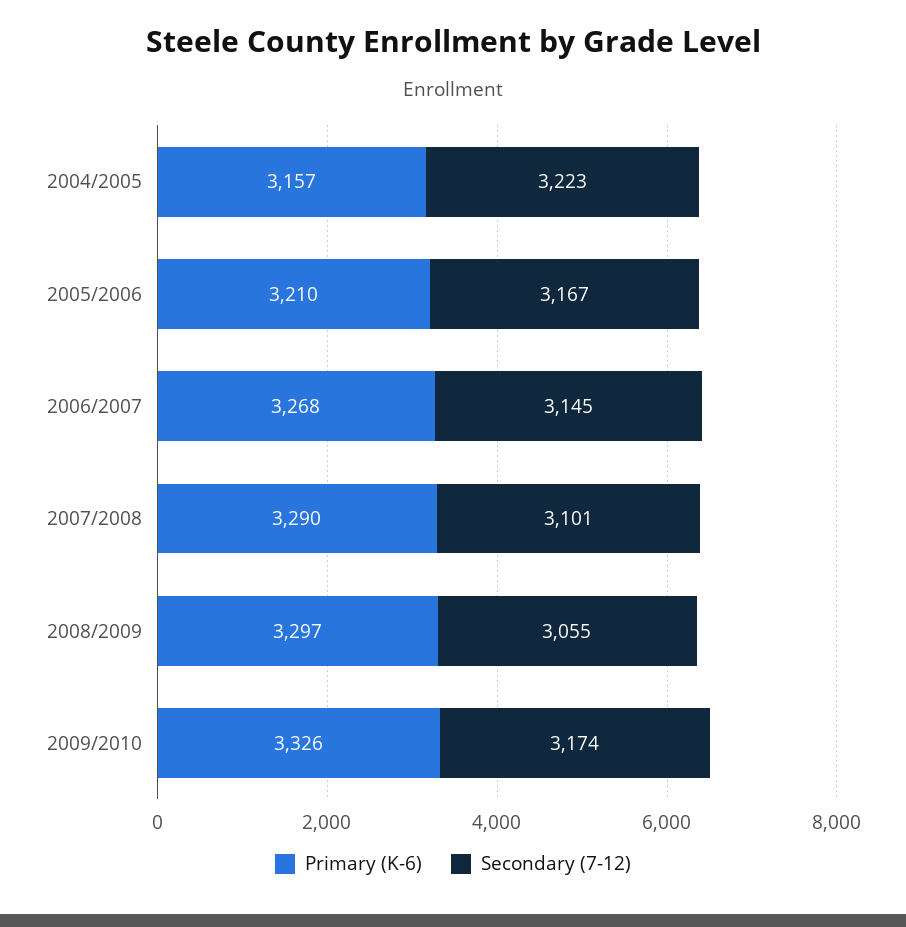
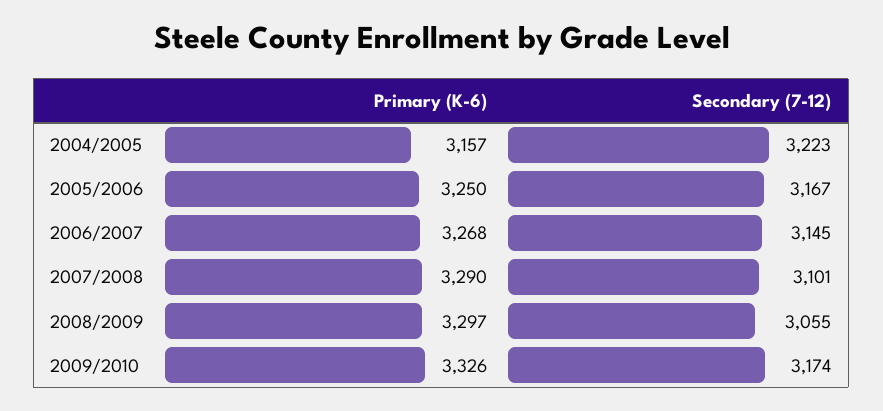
Primary (K-6), 2005/2006: 3210 -> 3250

